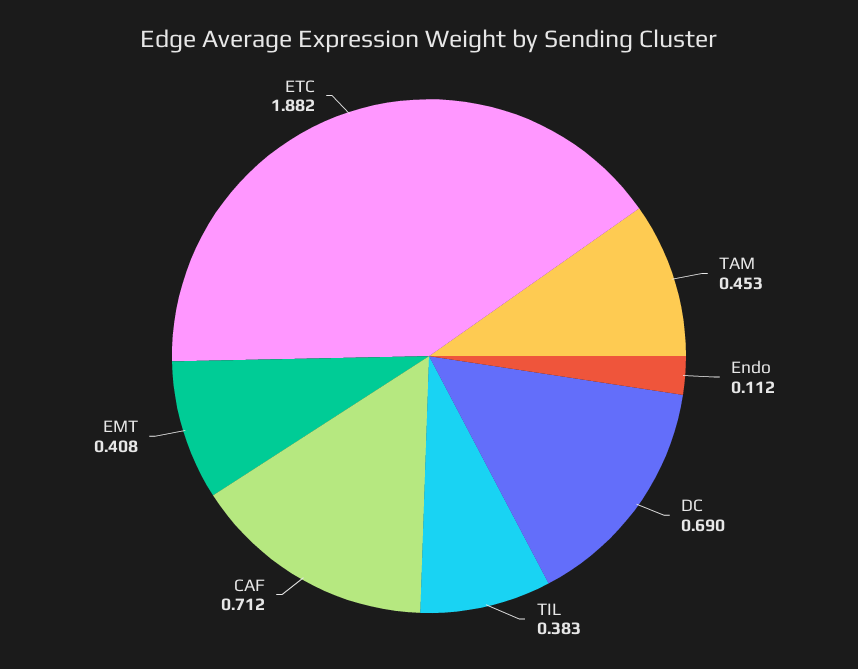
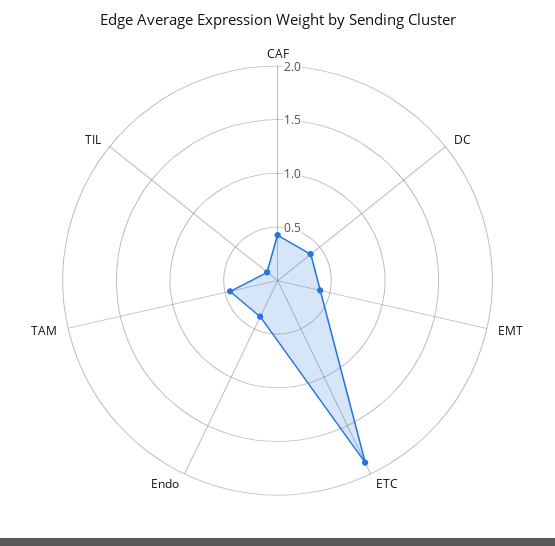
Endo: 0.112 -> 0.4
DC: 0.69 -> 0.4
TIL: 0.383 -> 0.1
CAF: 0.712 -> 0.4

